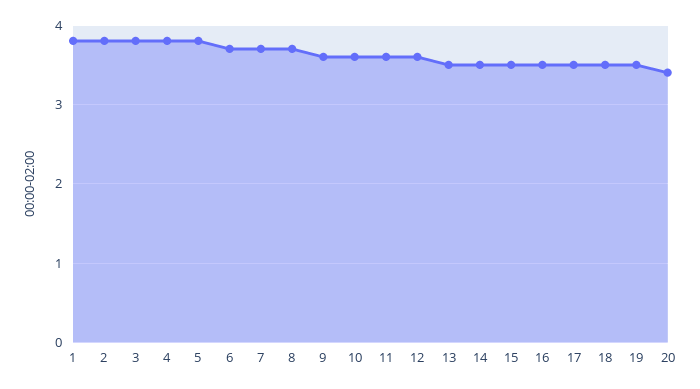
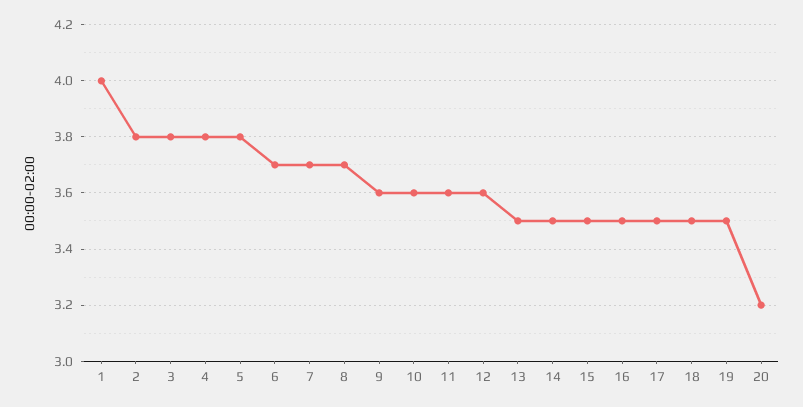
1: 3.8 -> 4
20: 3.4 -> 3.2

